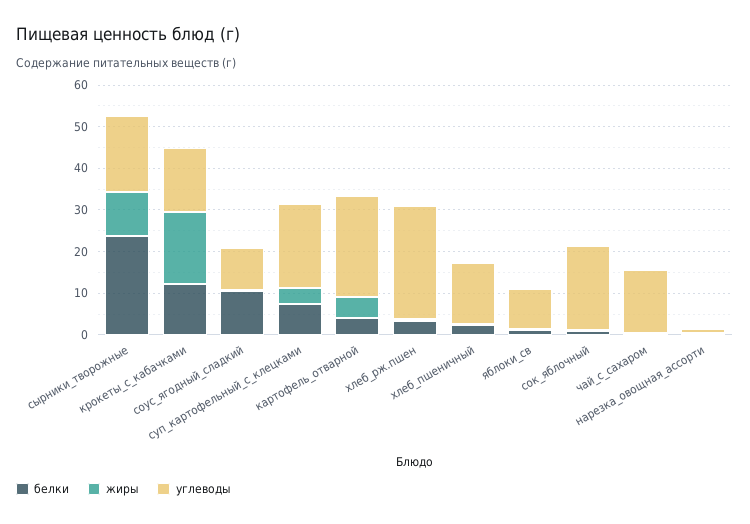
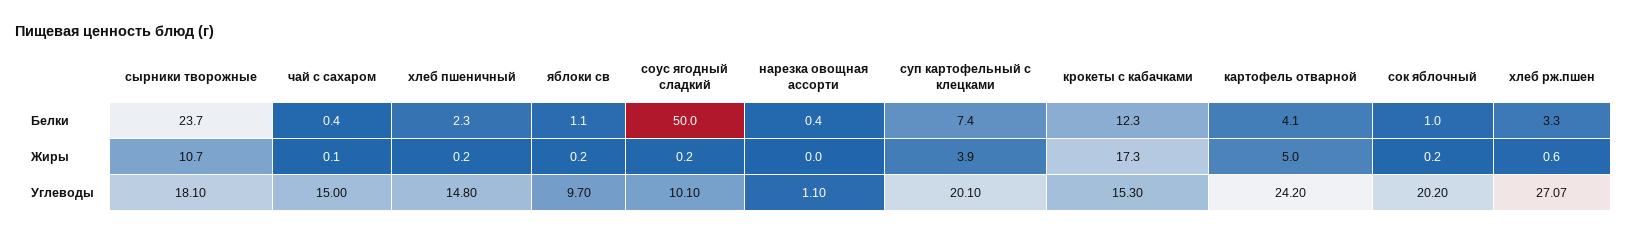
белки, соус_ягодный_сладкий: 10 -> 50

